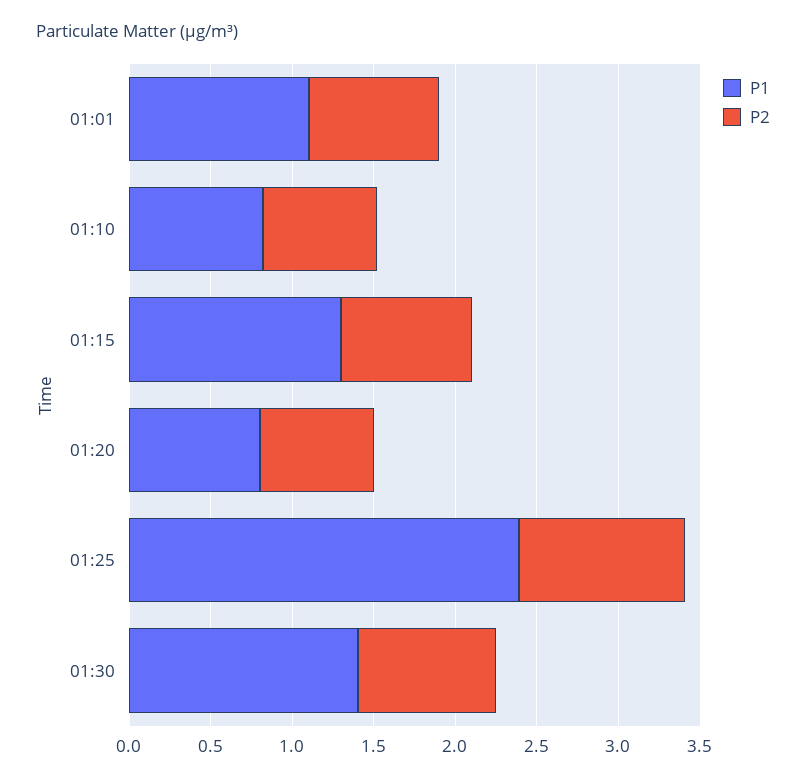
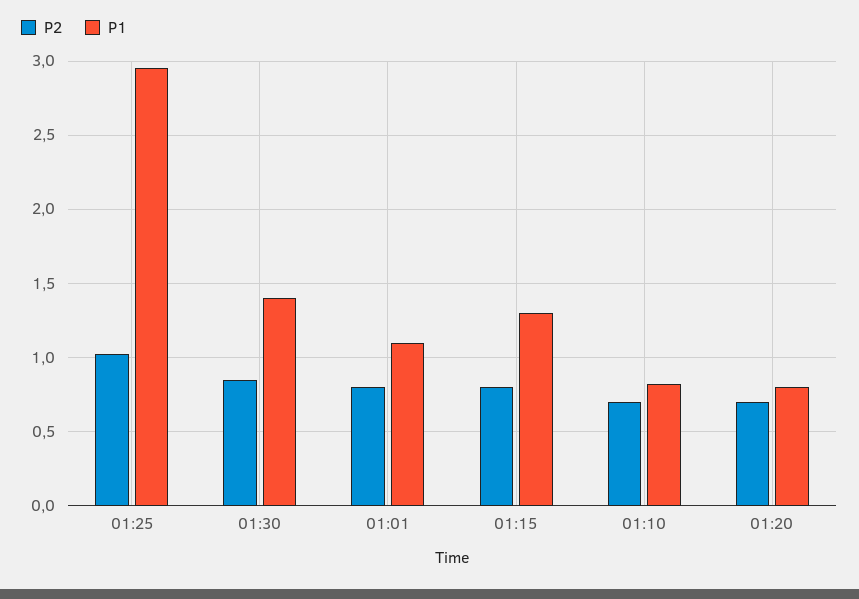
P1, 01:25: 2.4 -> 2.95

